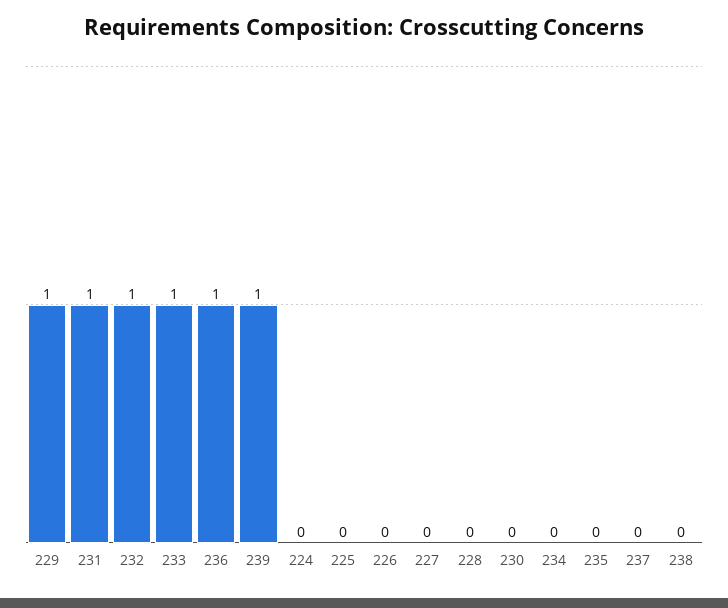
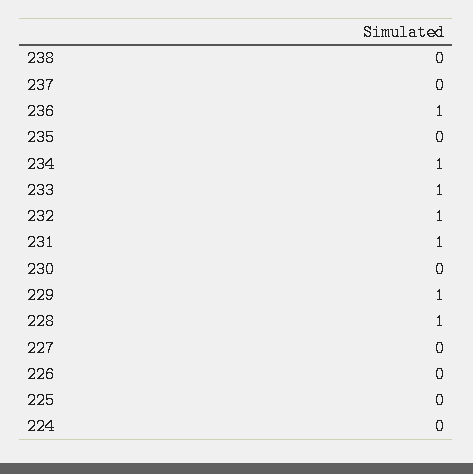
239: 1 -> none
228: 0 -> 1
234: 0 -> 1

